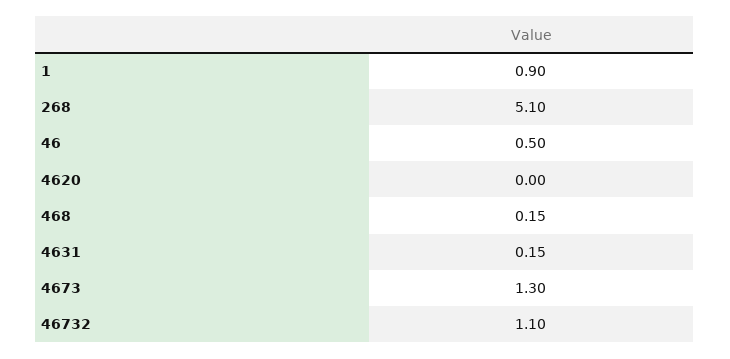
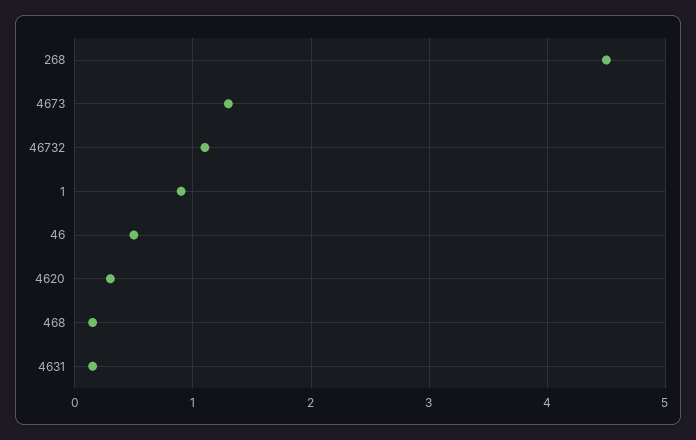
268: 5.1 -> 4.5
4620: 0 -> 0.3

